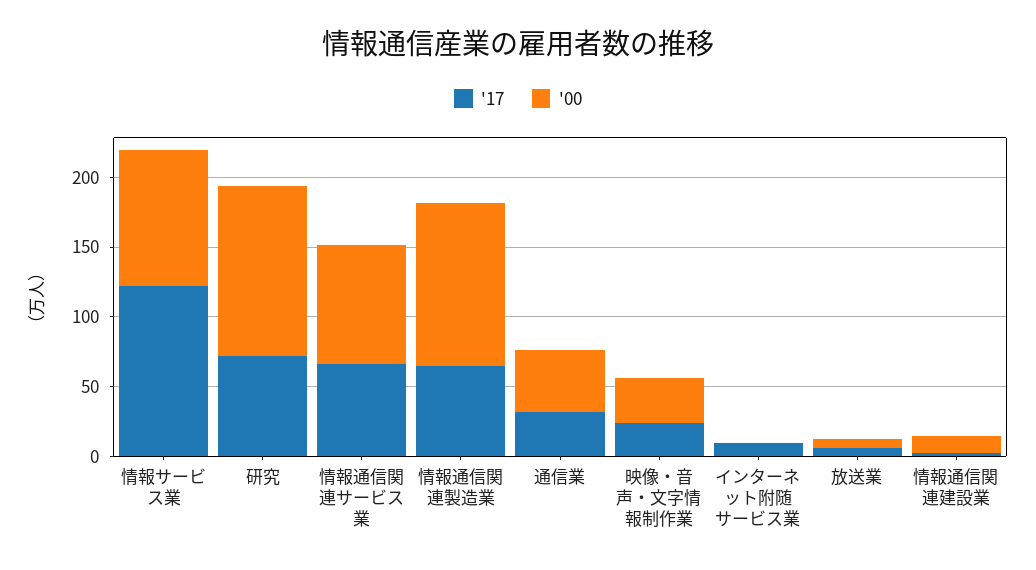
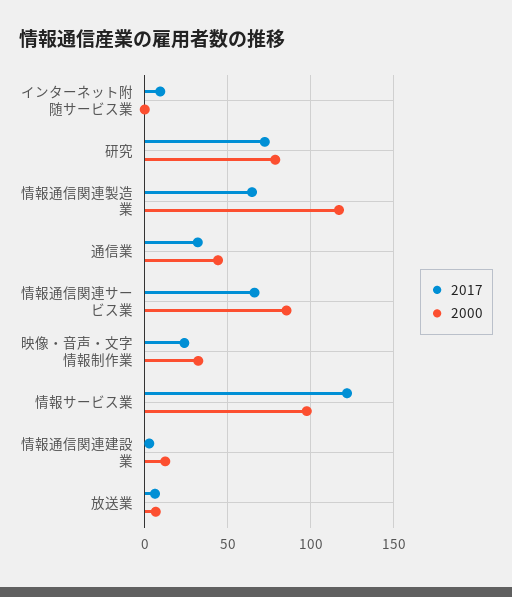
'00, 研究: 120 -> 80

